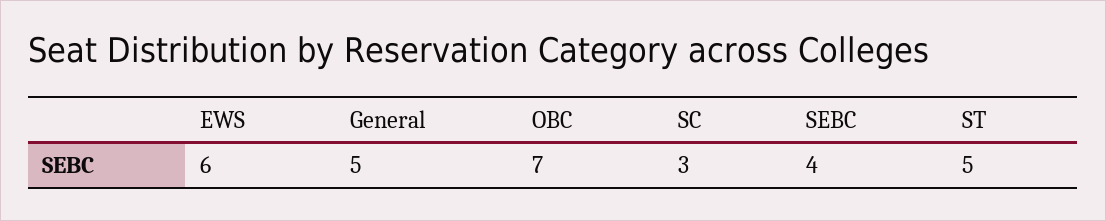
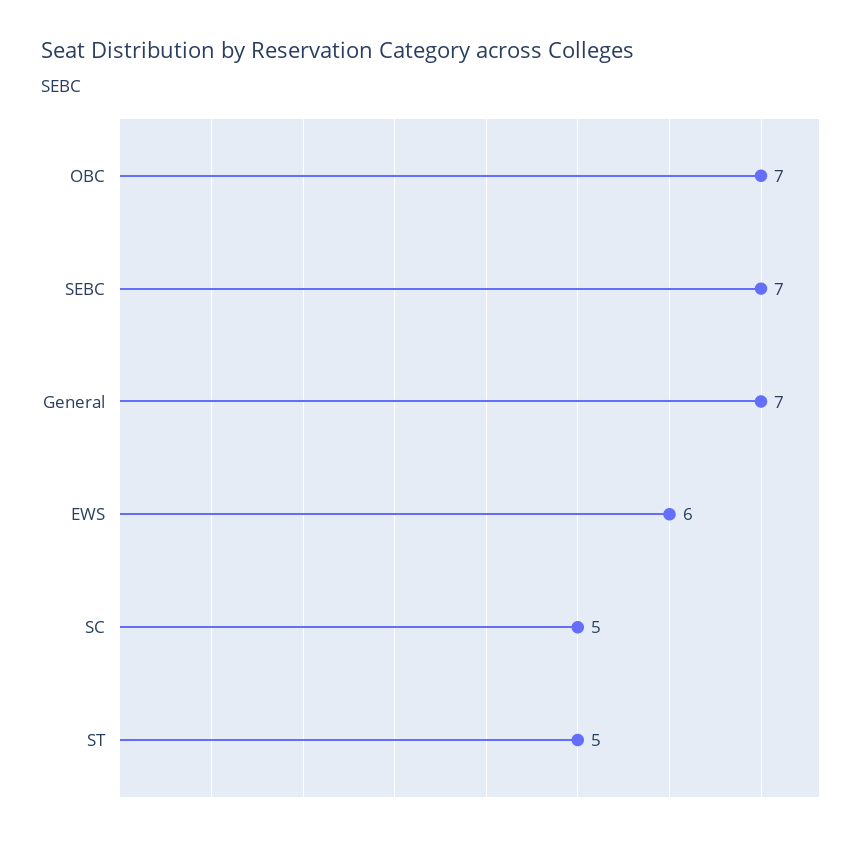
General: 5 -> 7
SC: 3 -> 5
SEBC: 4 -> 7

